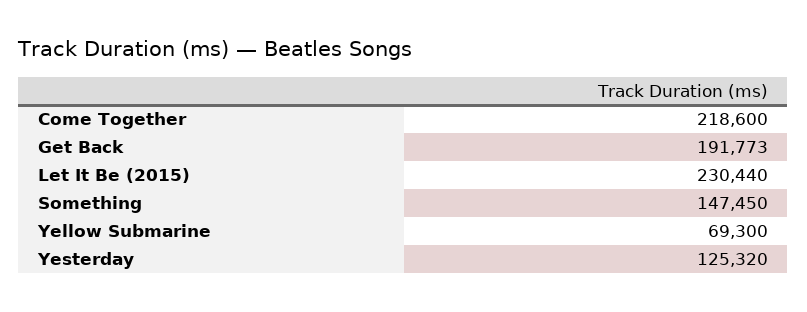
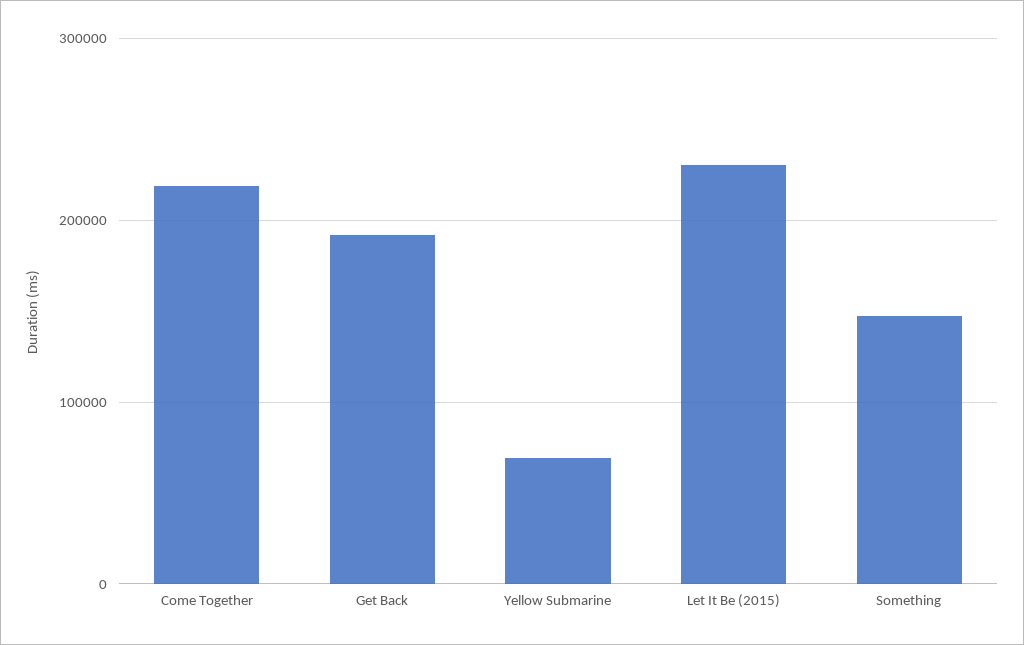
Yesterday: 125320 -> none

